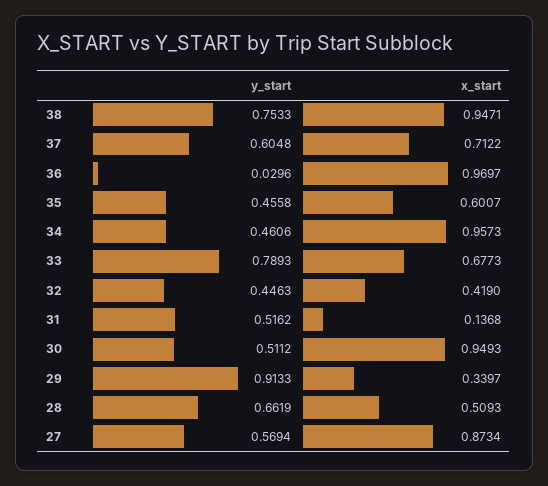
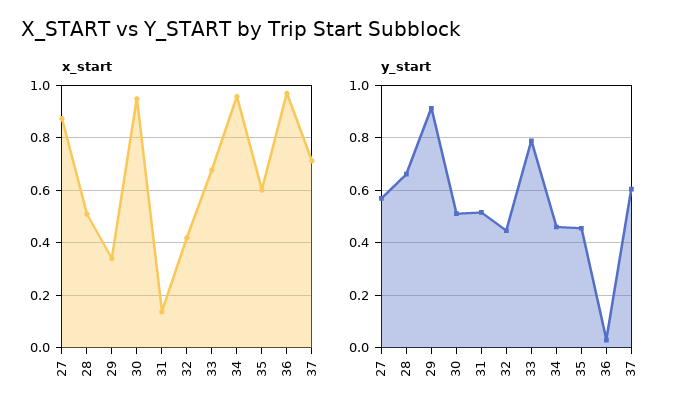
y_start, 38: 0.7533 -> none
x_start, 38: 0.9471 -> none

